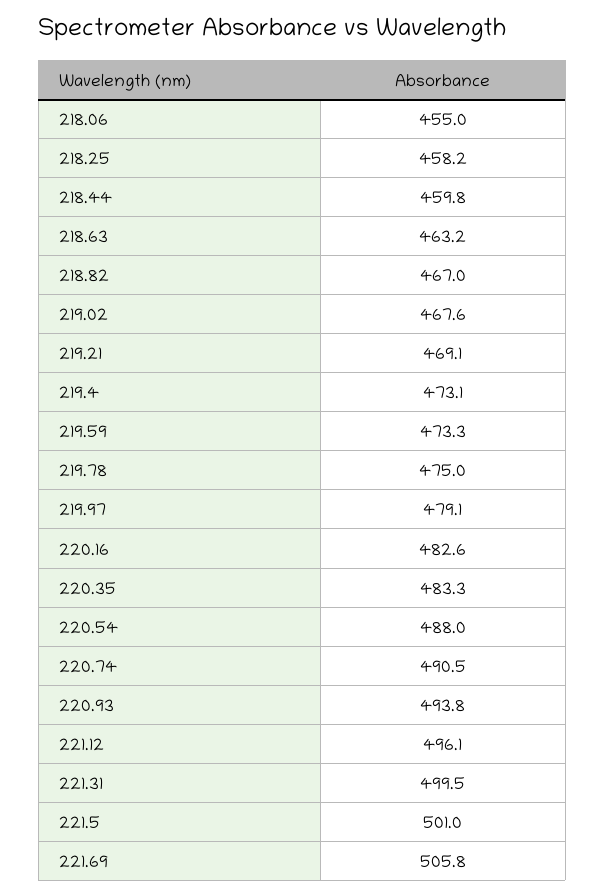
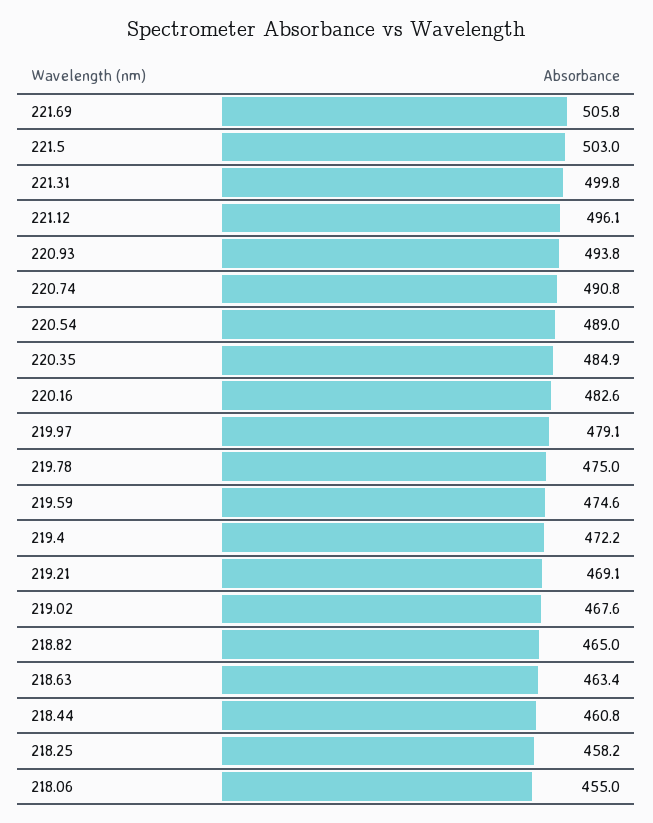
218.44: 459.8 -> 460.8
218.63: 463.2 -> 463.4
218.82: 467 -> 465
219.4: 473.1 -> 472.2
219.59: 473.3 -> 474.6
220.35: 483.3 -> 484.9
220.54: 488 -> 489
220.74: 490.5 -> 490.8
221.31: 499.5 -> 499.8
221.5: 501 -> 503

